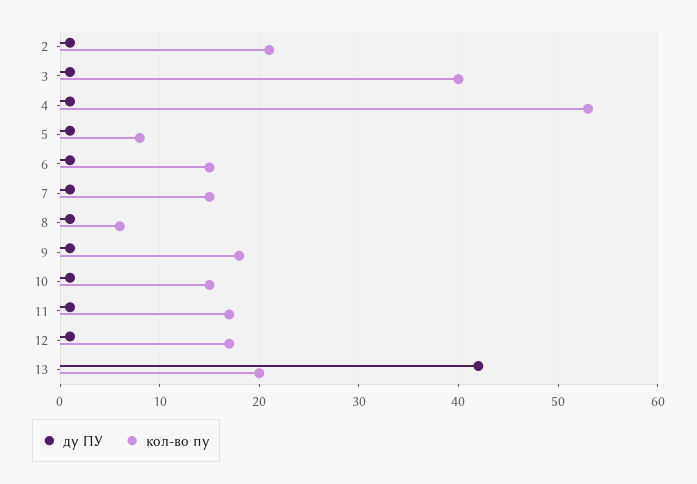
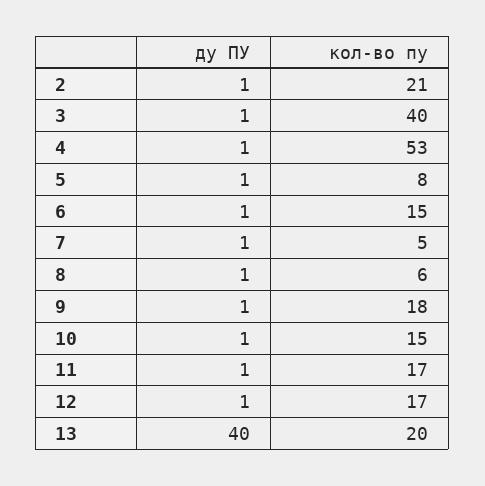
кол-во пу, 7: 15 -> 5
ду ПУ, 13: 42 -> 40

